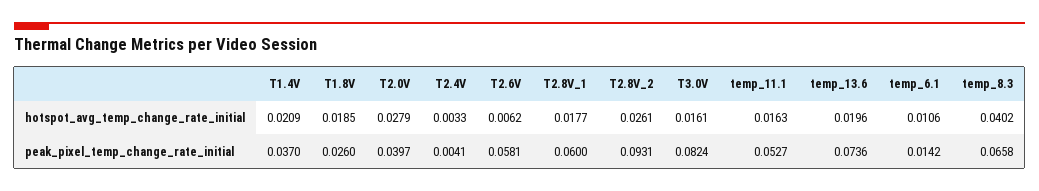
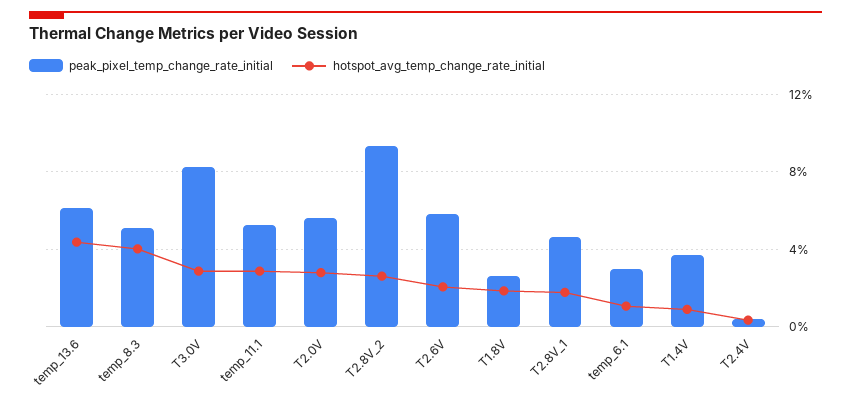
hotspot_avg_temp_change_rate_initial, T1.4V: 0.0209 -> 0.01
hotspot_avg_temp_change_rate_initial, T2.6V: 0.0062 -> 0.02
hotspot_avg_temp_change_rate_initial, T3.0V: 0.0161 -> 0.03
hotspot_avg_temp_change_rate_initial, temp_11.1: 0.0163 -> 0.03
hotspot_avg_temp_change_rate_initial, temp_13.6: 0.0196 -> 0.045
peak_pixel_temp_change_rate_initial, T2.0V: 0.0397 -> 0.055
peak_pixel_temp_change_rate_initial, T2.8V_1: 0.06 -> 0.045
peak_pixel_temp_change_rate_initial, temp_13.6: 0.0736 -> 0.06
peak_pixel_temp_change_rate_initial, temp_6.1: 0.0142 -> 0.03
peak_pixel_temp_change_rate_initial, temp_8.3: 0.0658 -> 0.05

